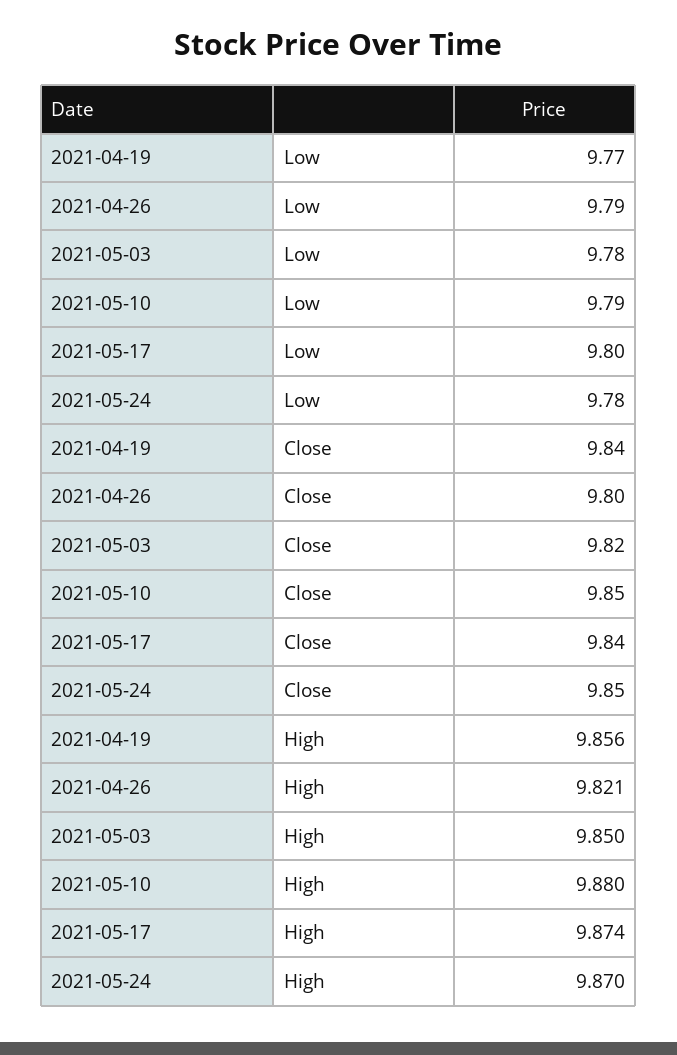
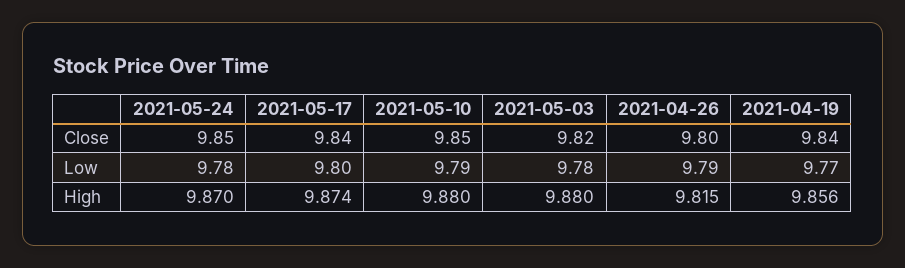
2021-04-26, High: 9.821 -> 9.815
2021-05-03, High: 9.85 -> 9.88

